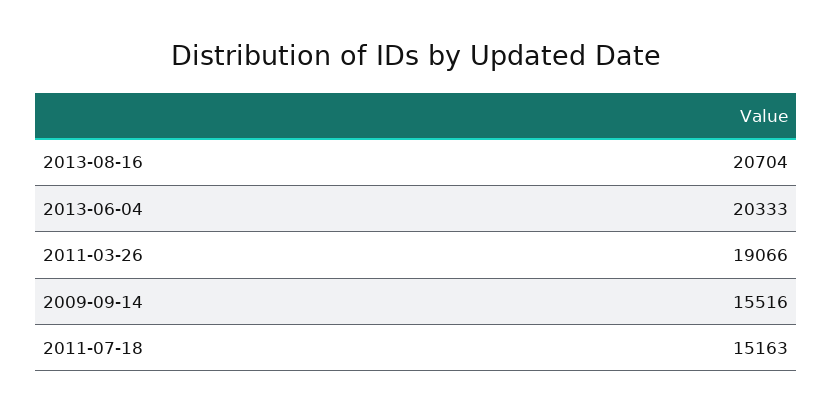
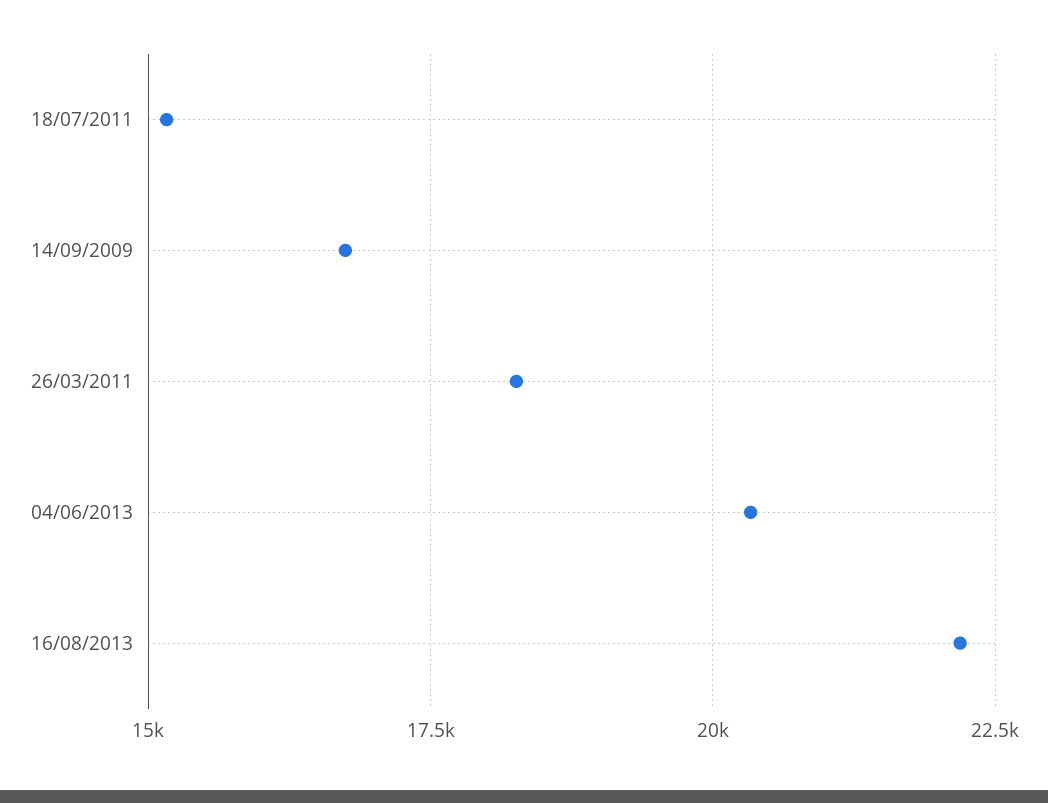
2013-08-16: 20704 -> 22250
2011-03-26: 19066 -> 18250
2009-09-14: 15516 -> 16750

